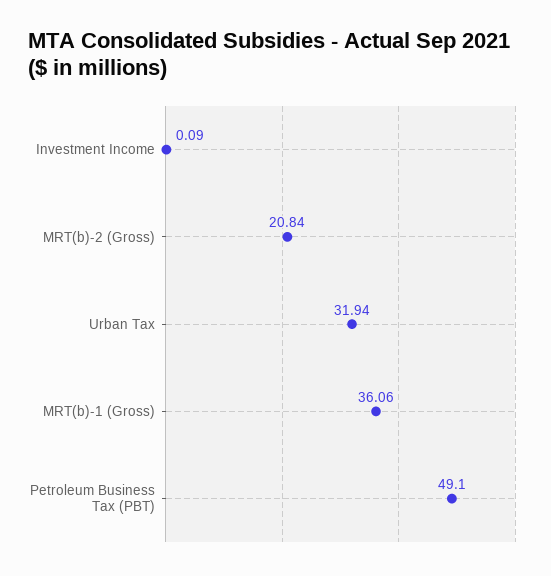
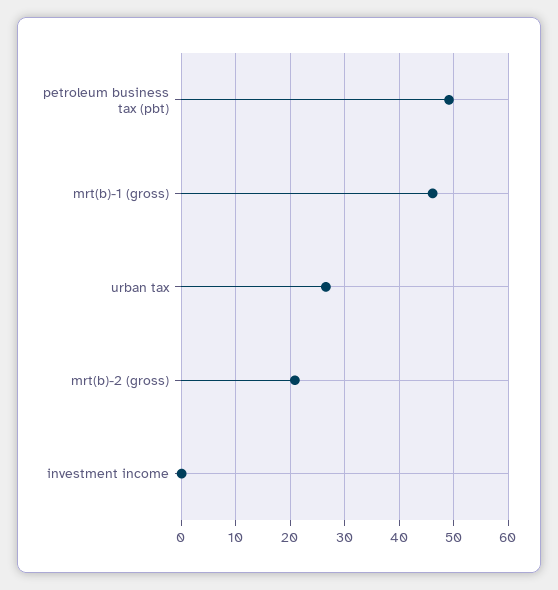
Urban Tax: 31.94 -> 26
MRT(b)-1 (Gross): 36.06 -> 46

